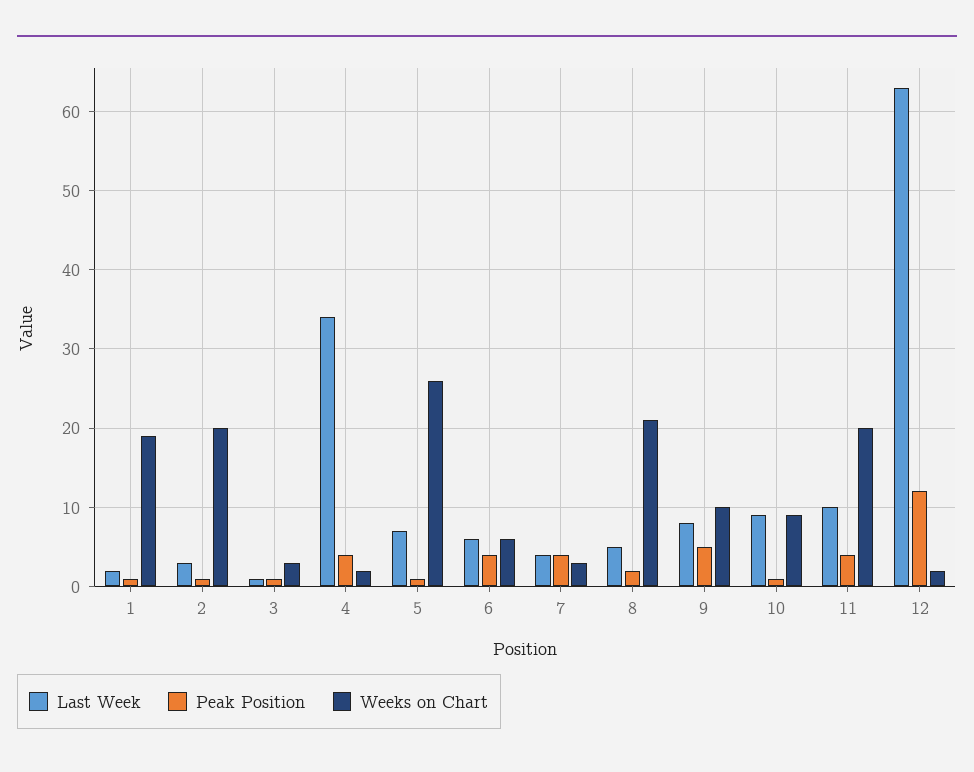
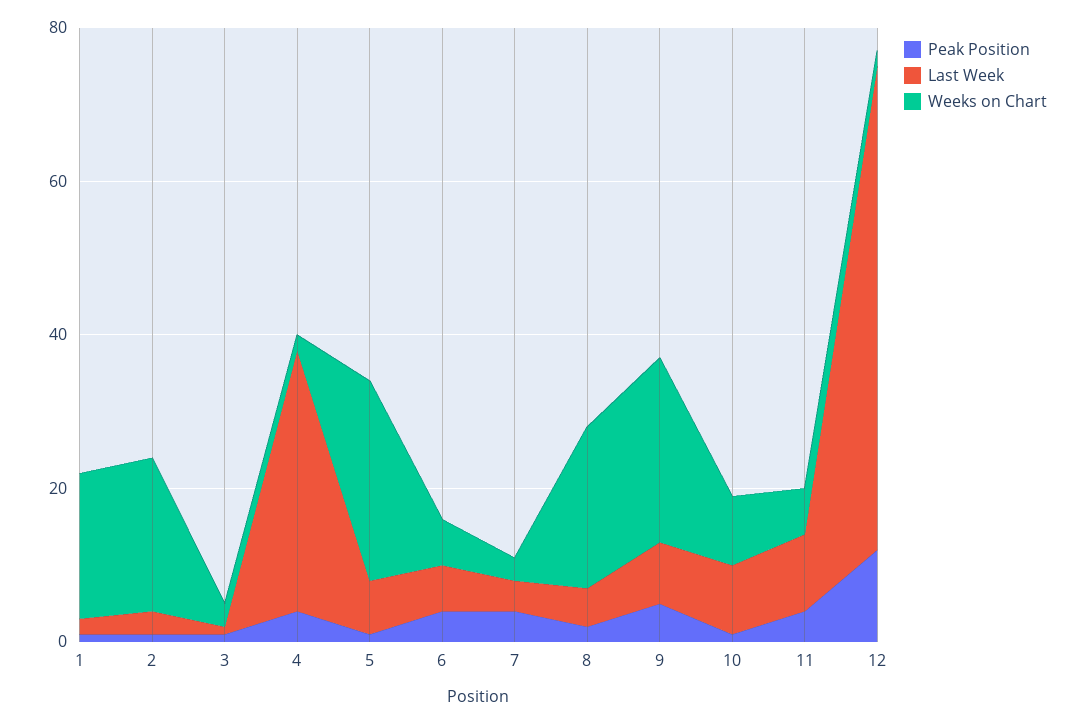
Weeks on Chart, 9: 10 -> 25
Weeks on Chart, 11: 20 -> 5

